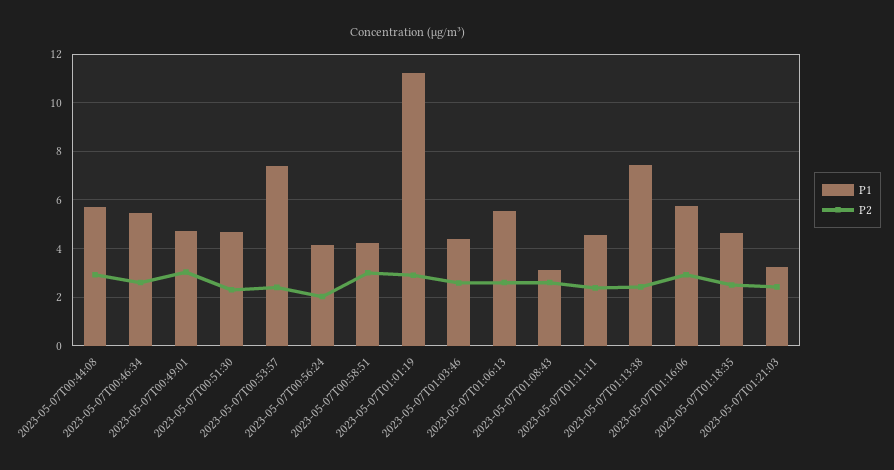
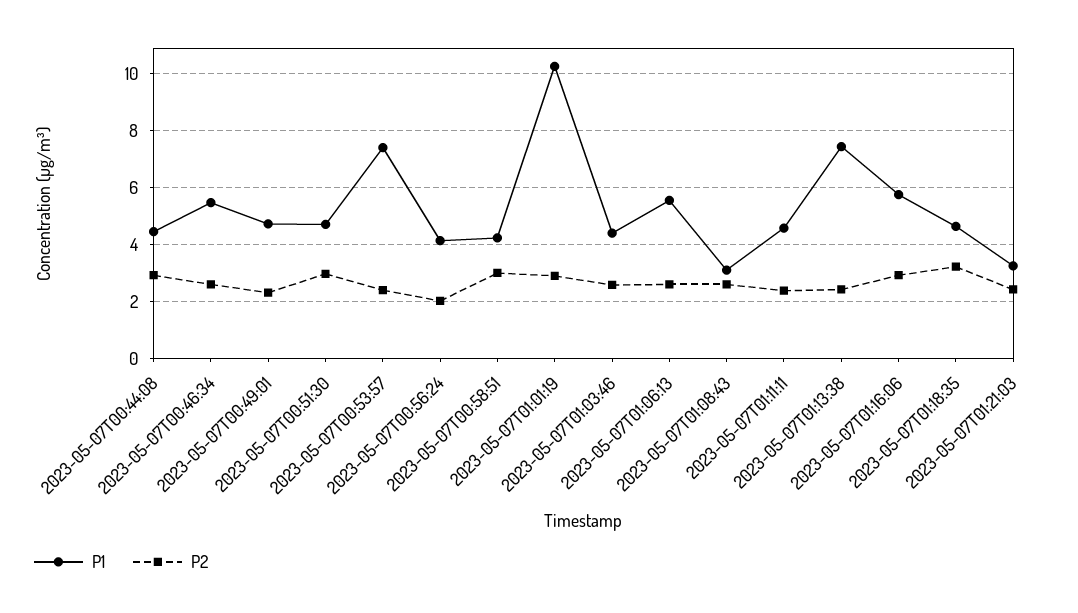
P1, 2023-05-07T00:44:08: 5.75 -> 4.5
P2, 2023-05-07T00:49:01: 3 -> 2.25
P2, 2023-05-07T00:51:30: 2.25 -> 3
P1, 2023-05-07T01:01:19: 11.25 -> 10.25
P2, 2023-05-07T01:18:35: 2.5 -> 3.25

